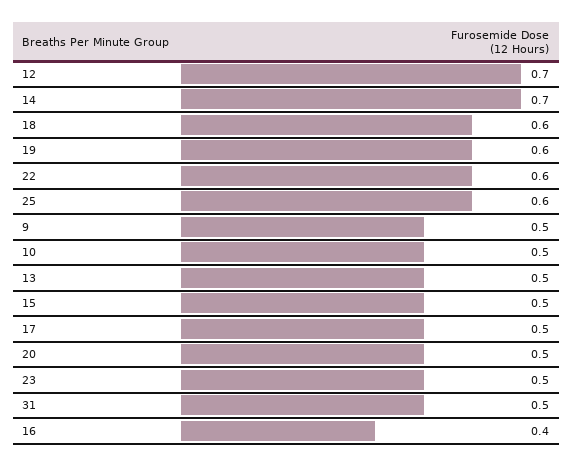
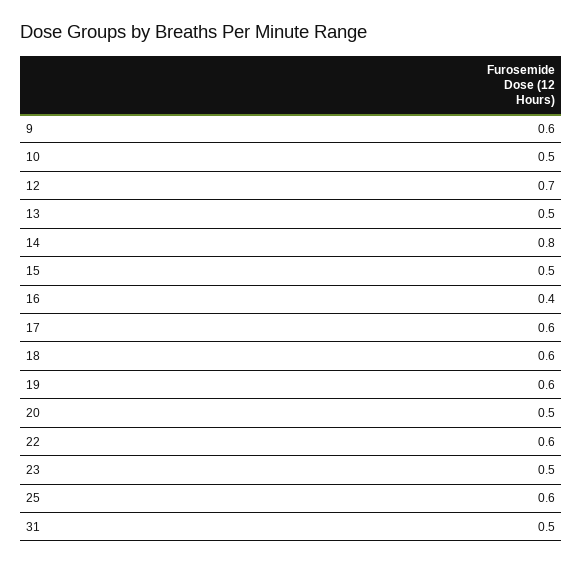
14: 0.7 -> 0.8
9: 0.5 -> 0.6
17: 0.5 -> 0.6

